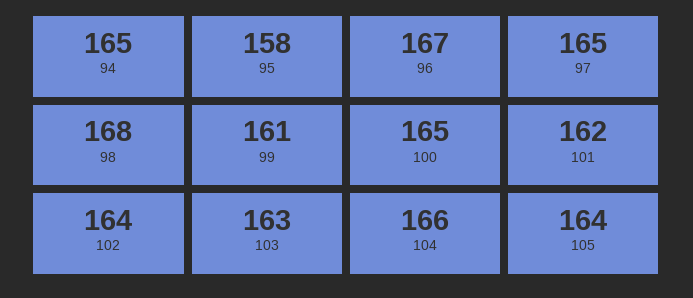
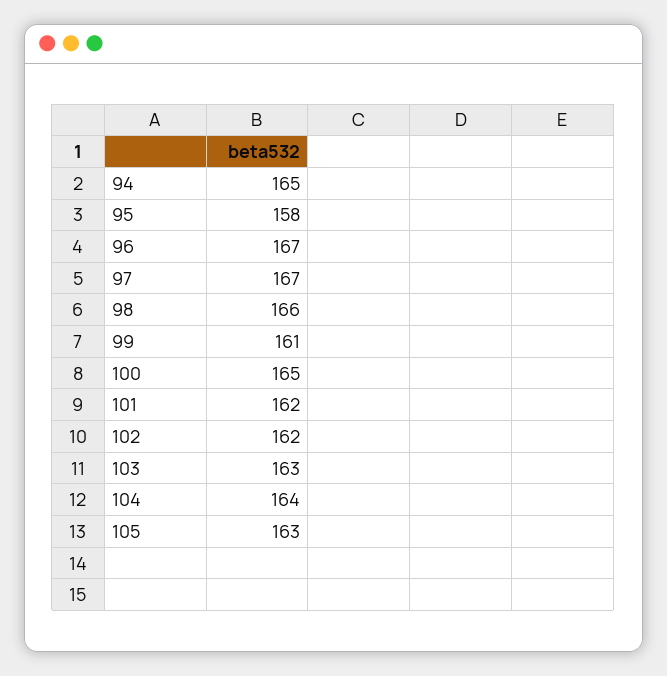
97: 165 -> 167
98: 168 -> 166
102: 164 -> 162
104: 166 -> 164
105: 164 -> 163

